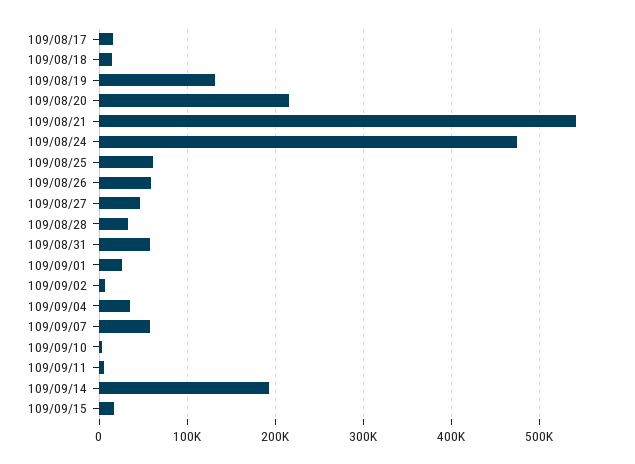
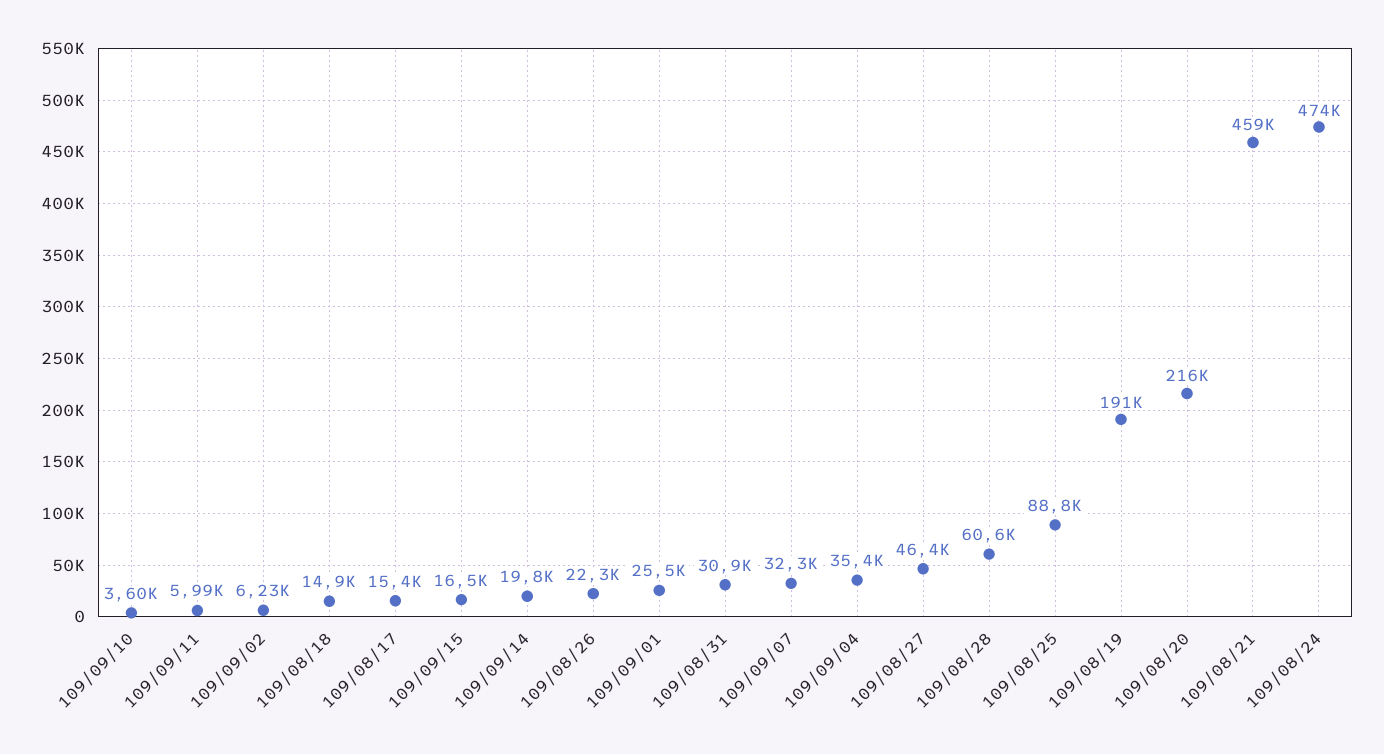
109/08/19: 130000 -> 191000
109/08/21: 540000 -> 459000
109/08/25: 60000 -> 88800
109/08/26: 60000 -> 22300
109/08/28: 30000 -> 60600
109/08/31: 60000 -> 30900
109/09/07: 60000 -> 32300
109/09/14: 190000 -> 19800

